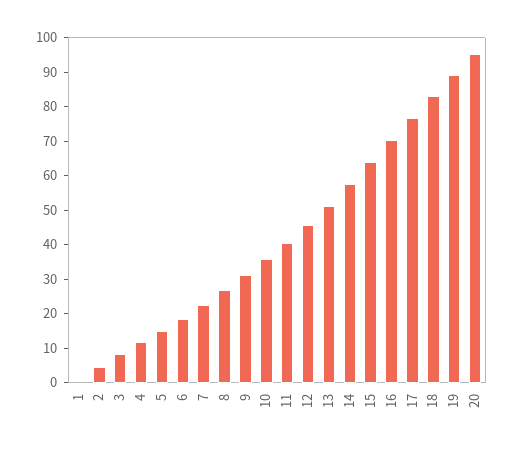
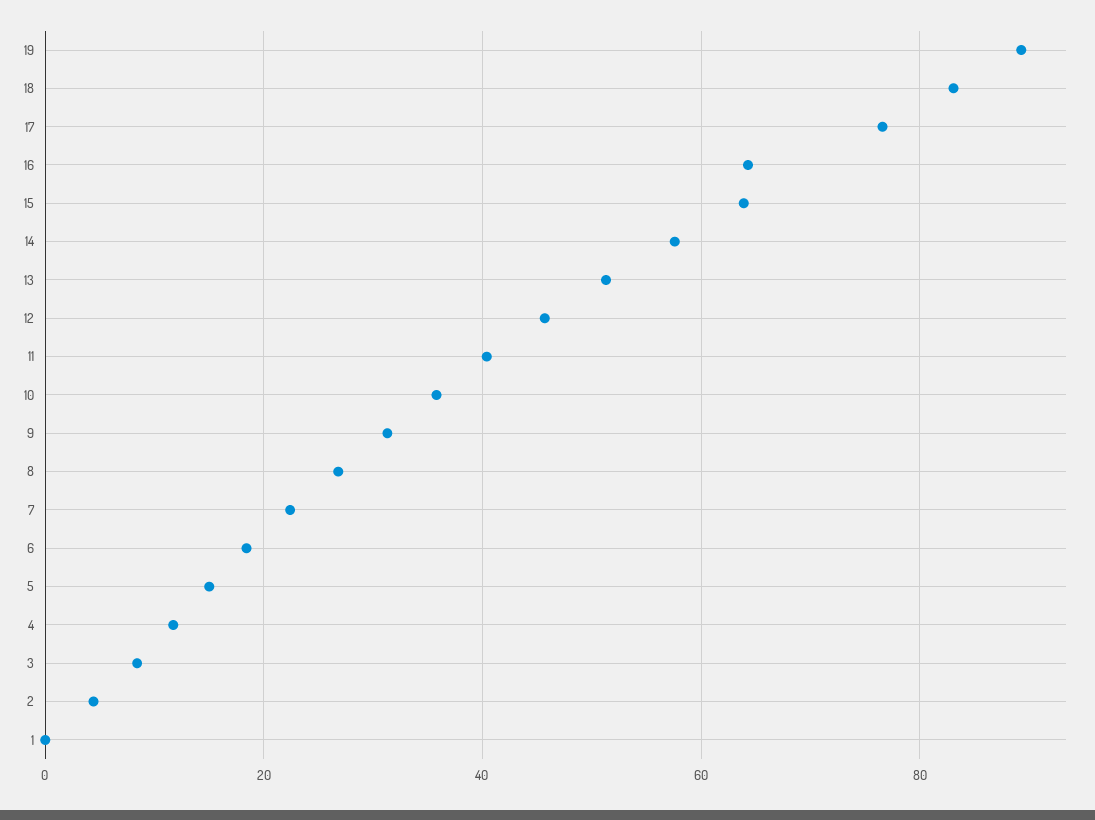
16: 70 -> 64
20: 95 -> none

